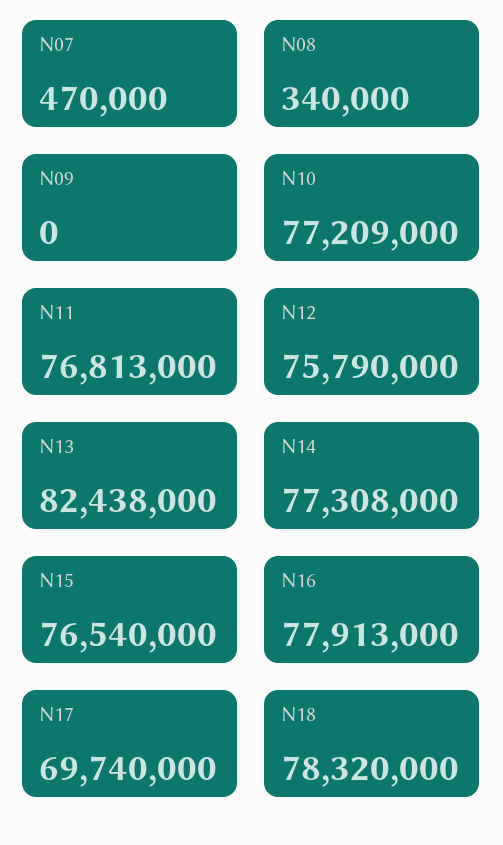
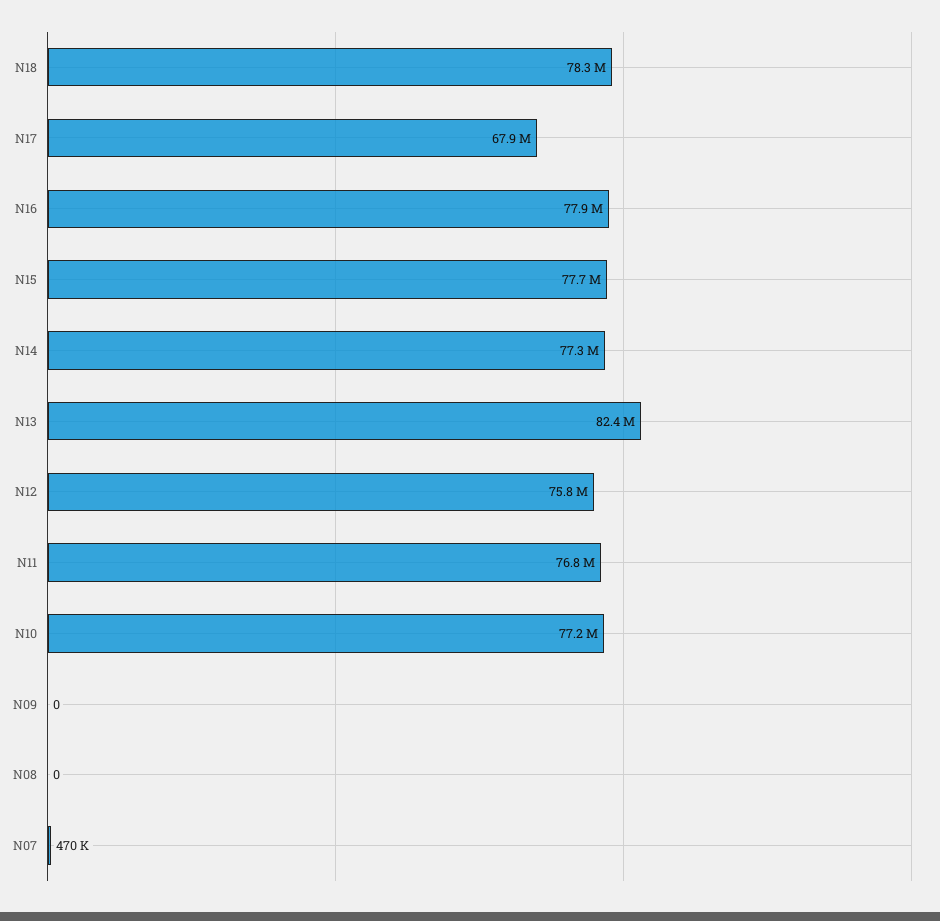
N08: 340000 -> 0
N15: 76540000 -> 77700000
N17: 69740000 -> 67900000

